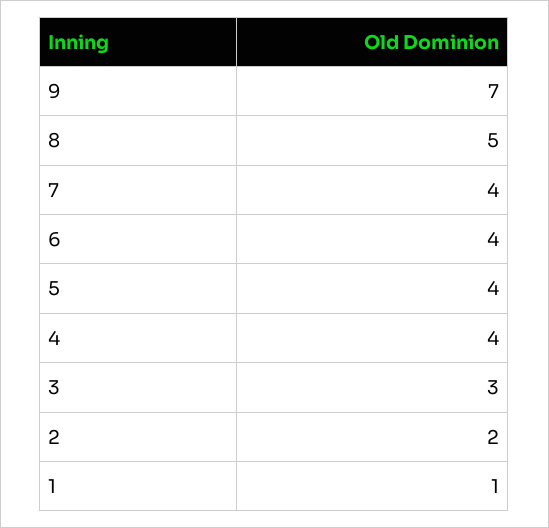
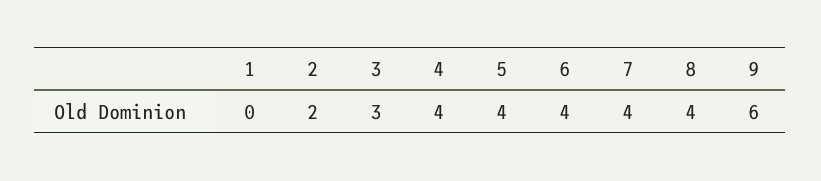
9: 7 -> 6
8: 5 -> 4
1: 1 -> 0

